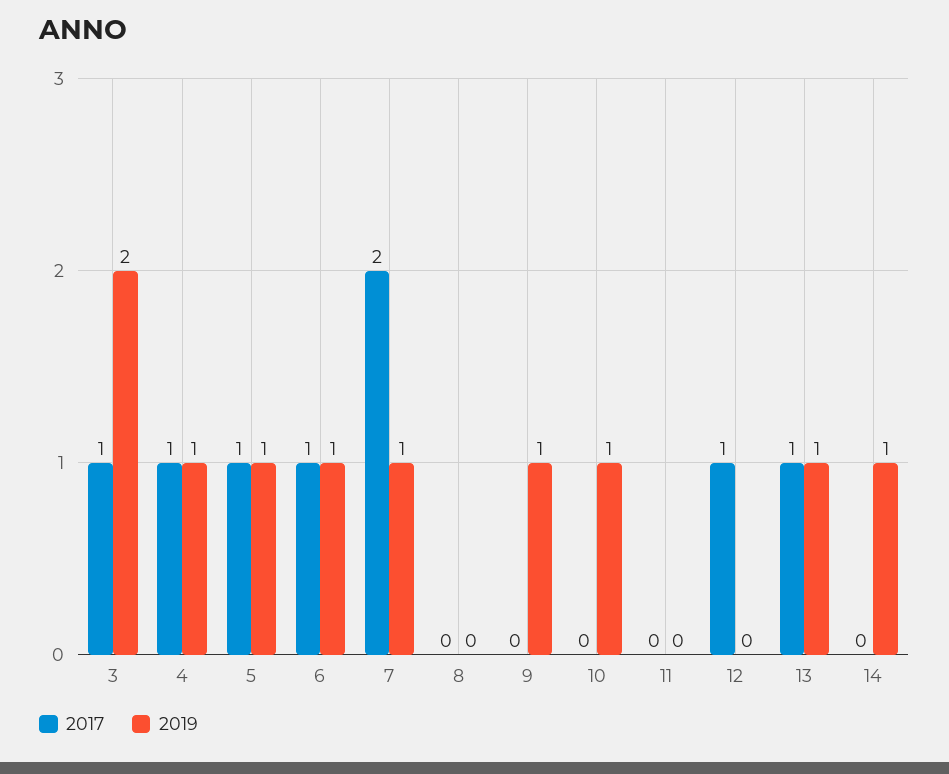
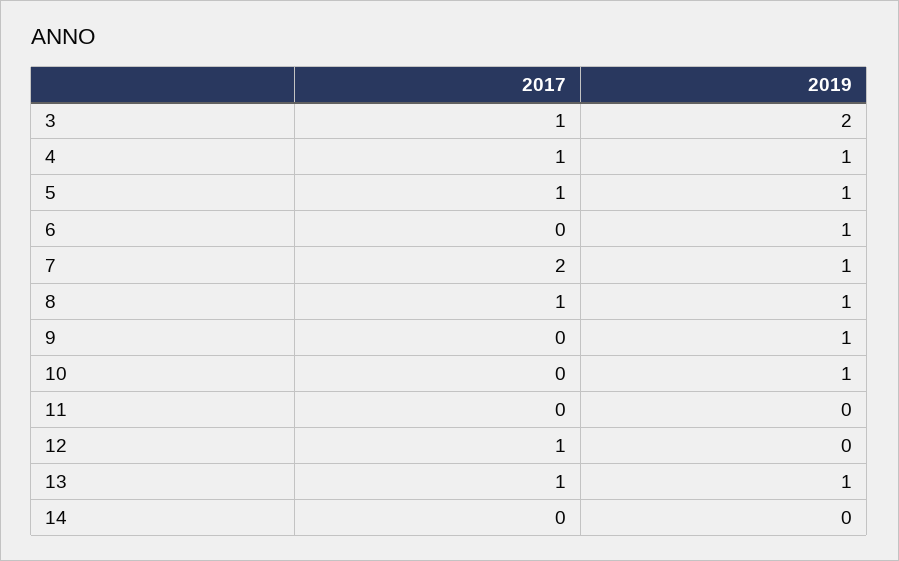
2017, 6: 1 -> 0
2017, 8: 0 -> 1
2019, 8: 0 -> 1
2019, 14: 1 -> 0

